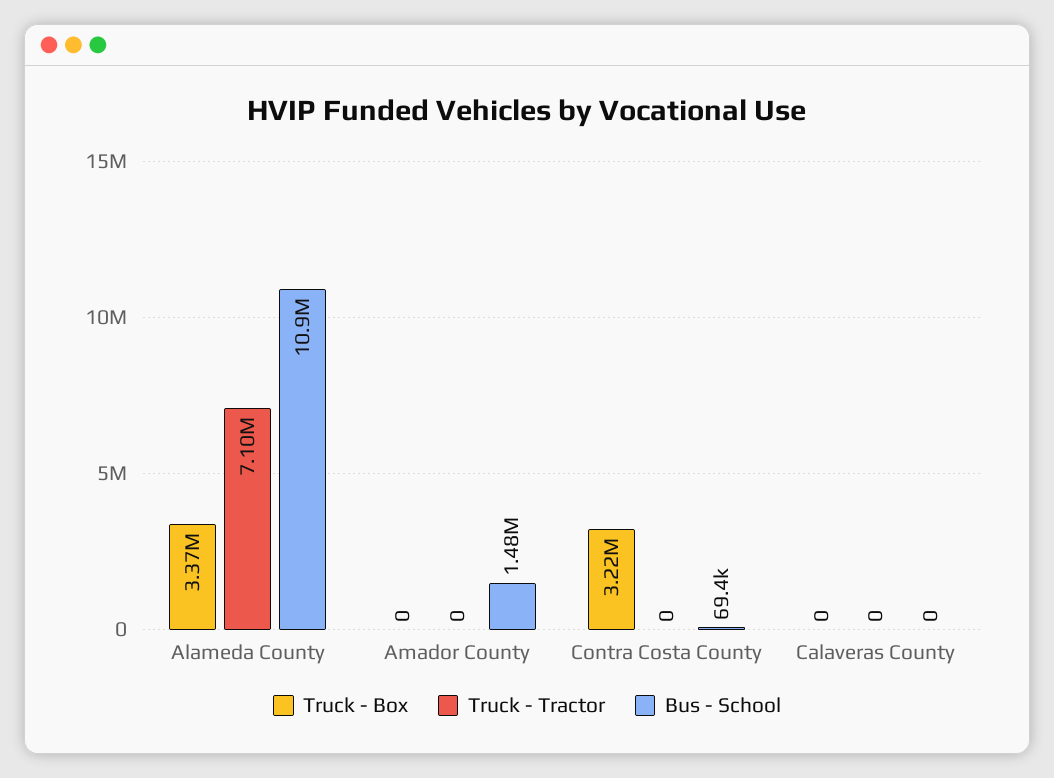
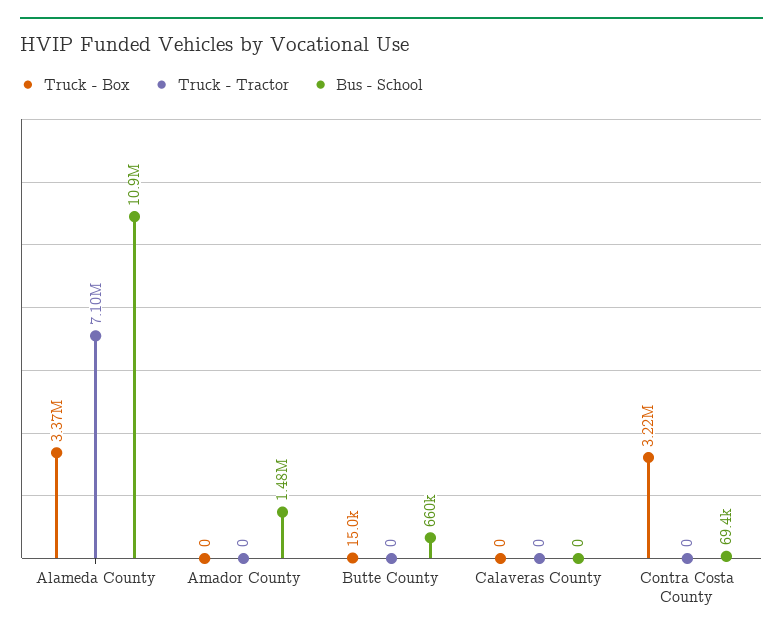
Truck - Box, Butte County: none -> 15000
Truck - Tractor, Butte County: none -> 0
Bus - School, Butte County: none -> 660000

